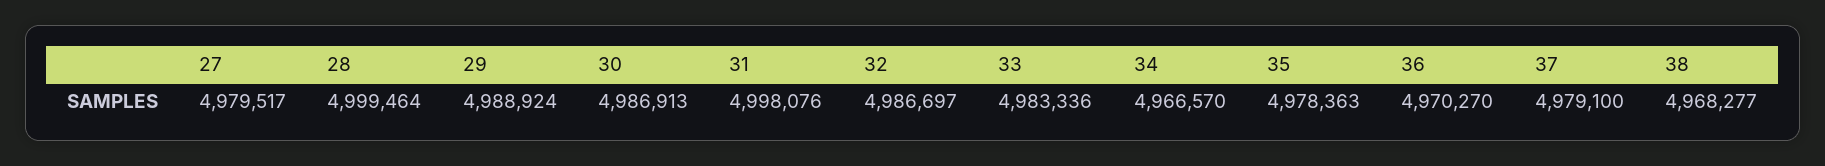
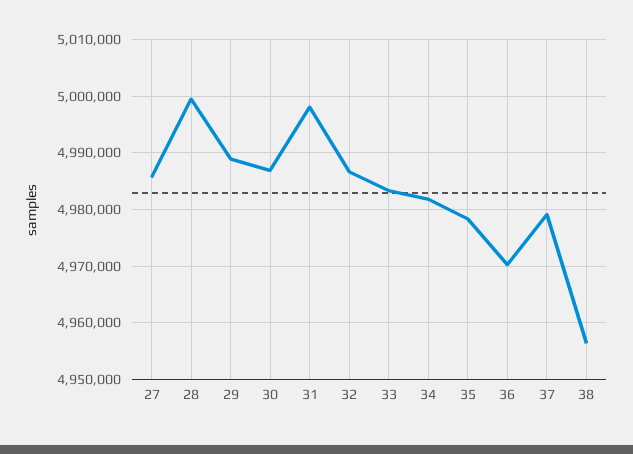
27: 4979517 -> 4986000
34: 4966570 -> 4982000
38: 4968277 -> 4956000

